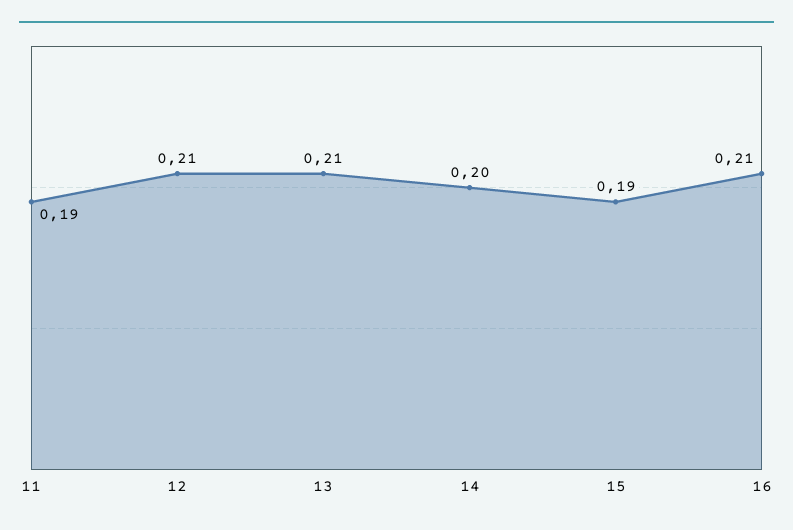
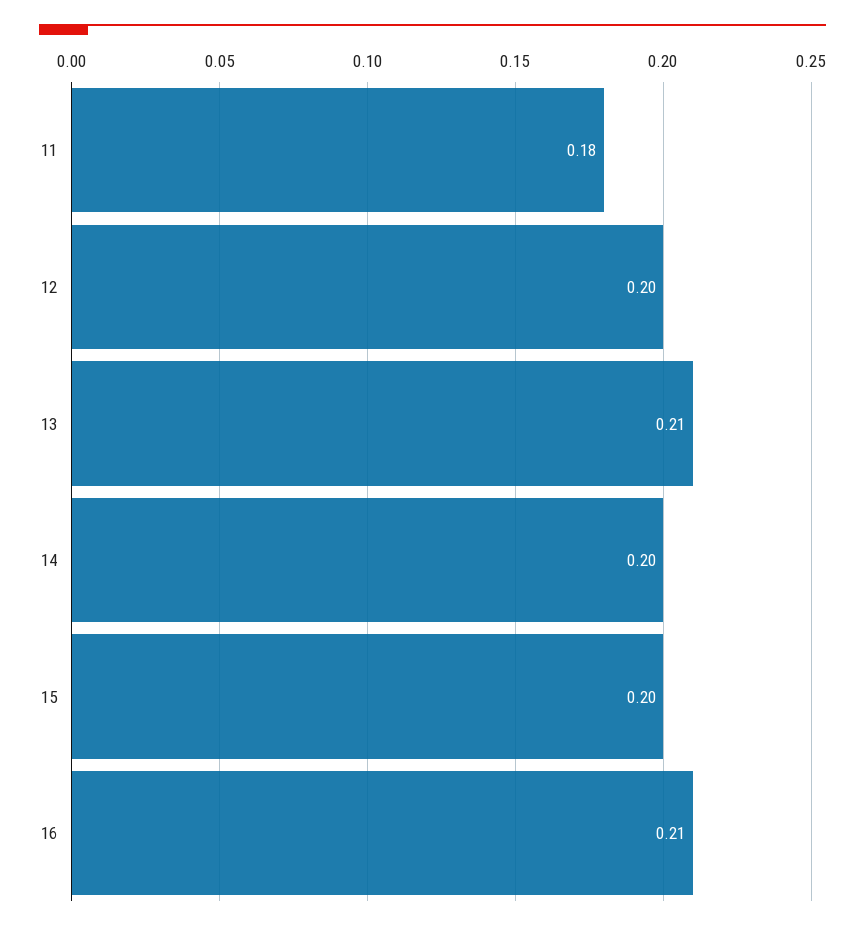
11: 0.19 -> 0.18
12: 0.21 -> 0.2
15: 0.19 -> 0.2

